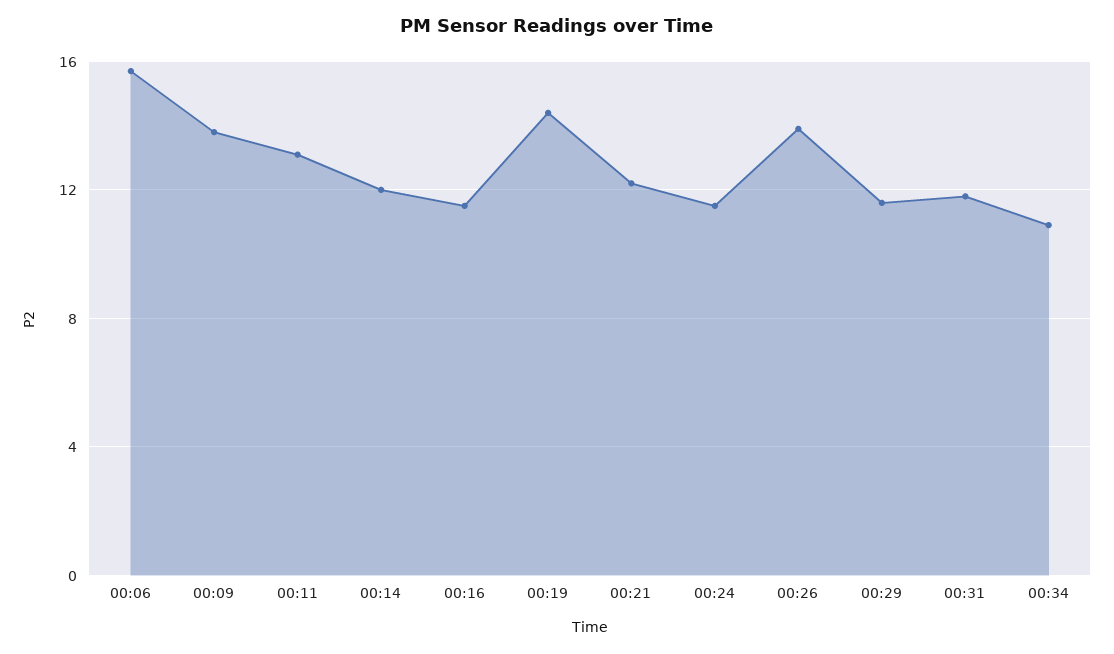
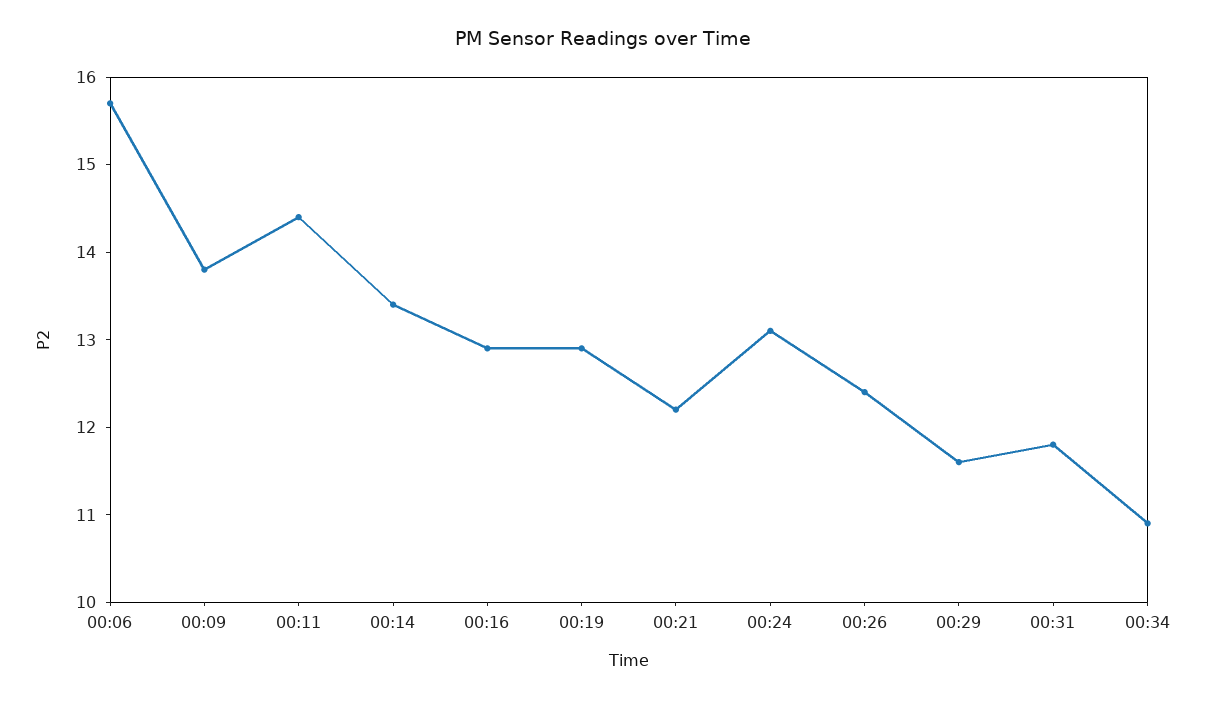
00:11: 13 -> 14.4
00:14: 12 -> 13.4
00:16: 11.5 -> 12.9
00:19: 14.5 -> 12.9
00:24: 11.5 -> 13.1
00:26: 14 -> 12.4

